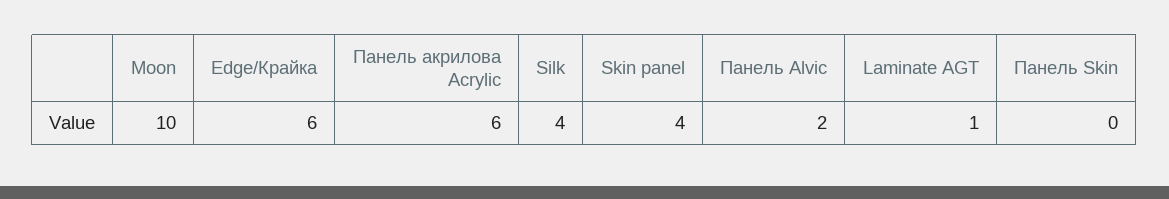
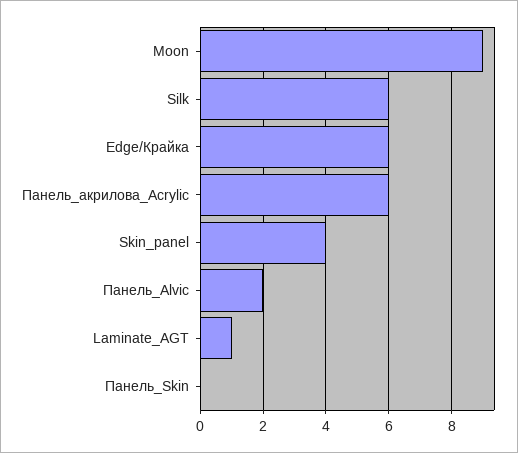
Moon: 10 -> 9
Silk: 4 -> 6

